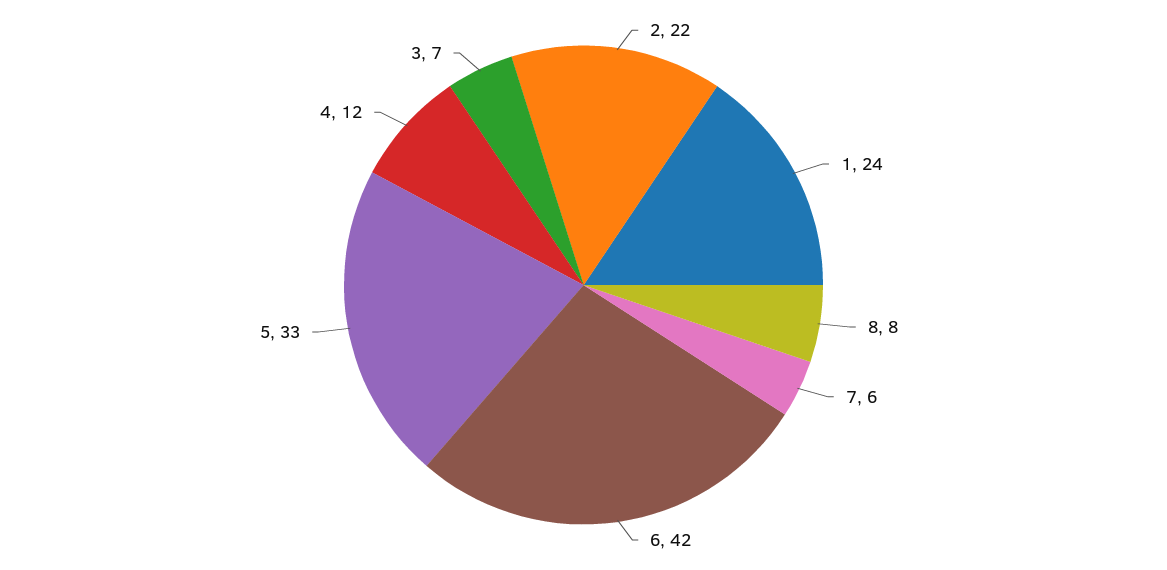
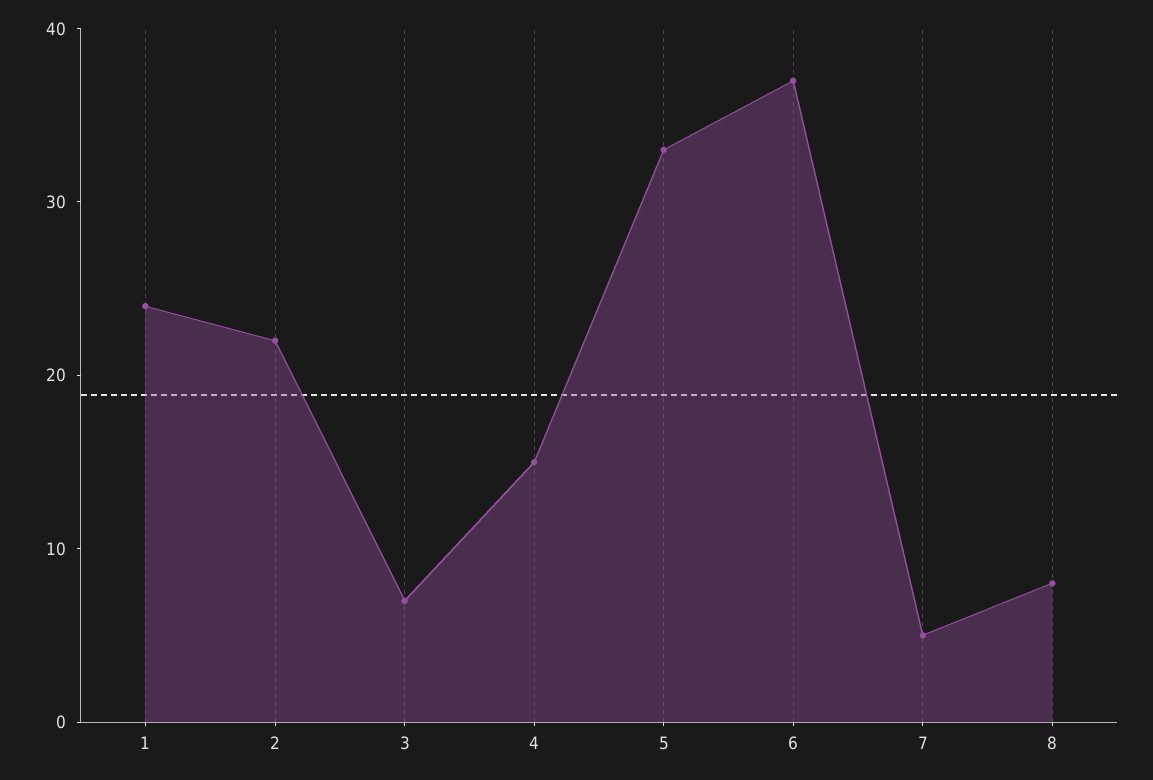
7: 6 -> 5
6: 42 -> 37
4: 12 -> 15

